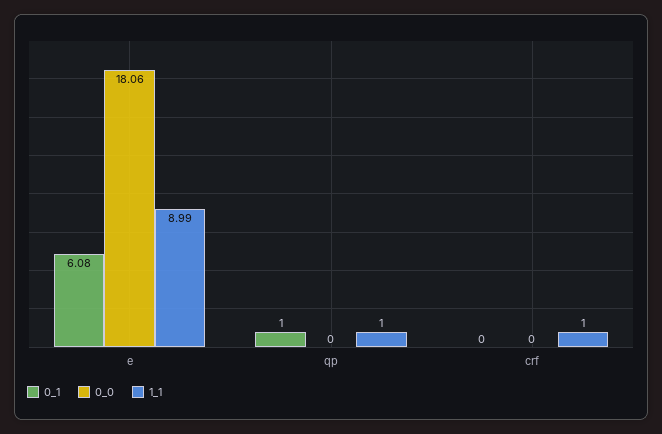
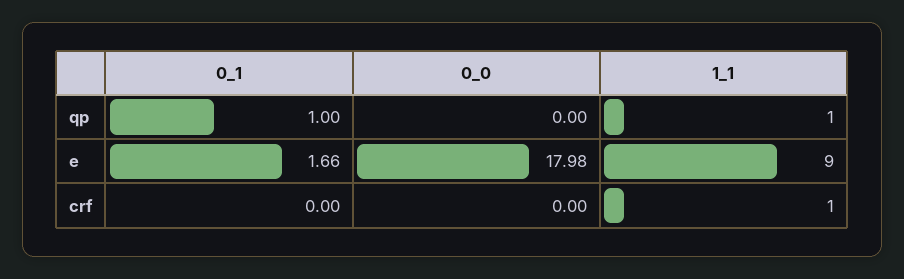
0_1, e: 6.08 -> 1.66
0_0, e: 18.06 -> 17.98
1_1, e: 8.99 -> 9

